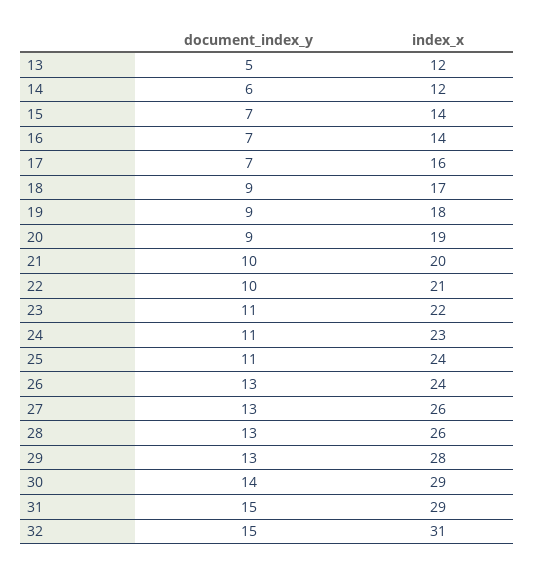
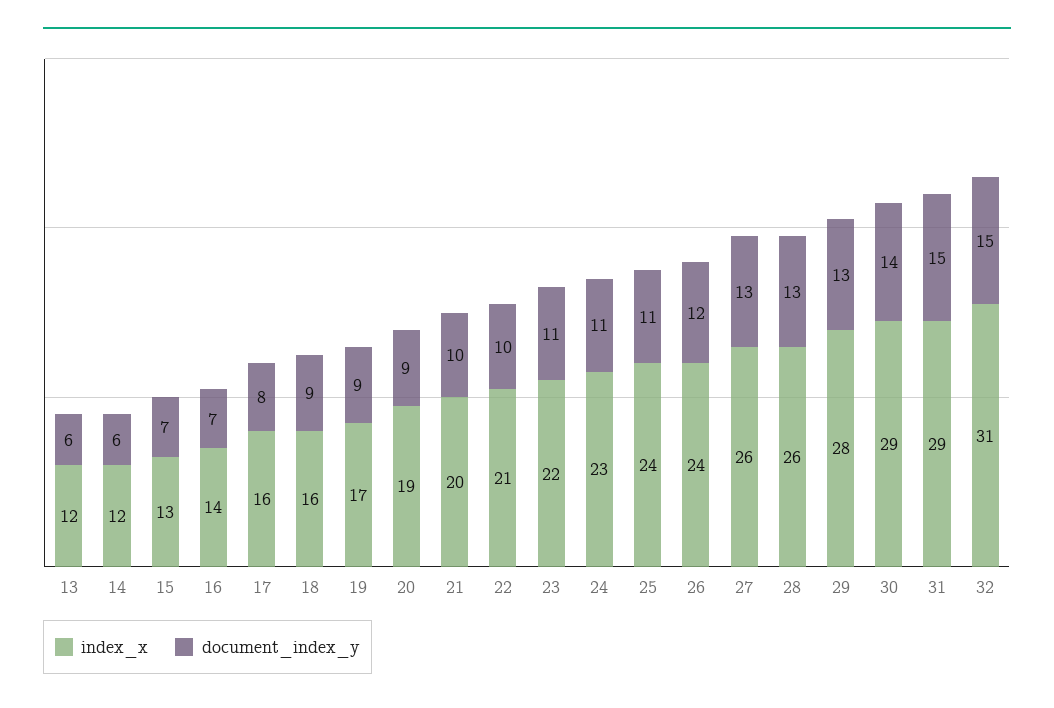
document_index_y, 13: 5 -> 6
index_x, 15: 14 -> 13
document_index_y, 17: 7 -> 8
index_x, 18: 17 -> 16
index_x, 19: 18 -> 17
document_index_y, 26: 13 -> 12

